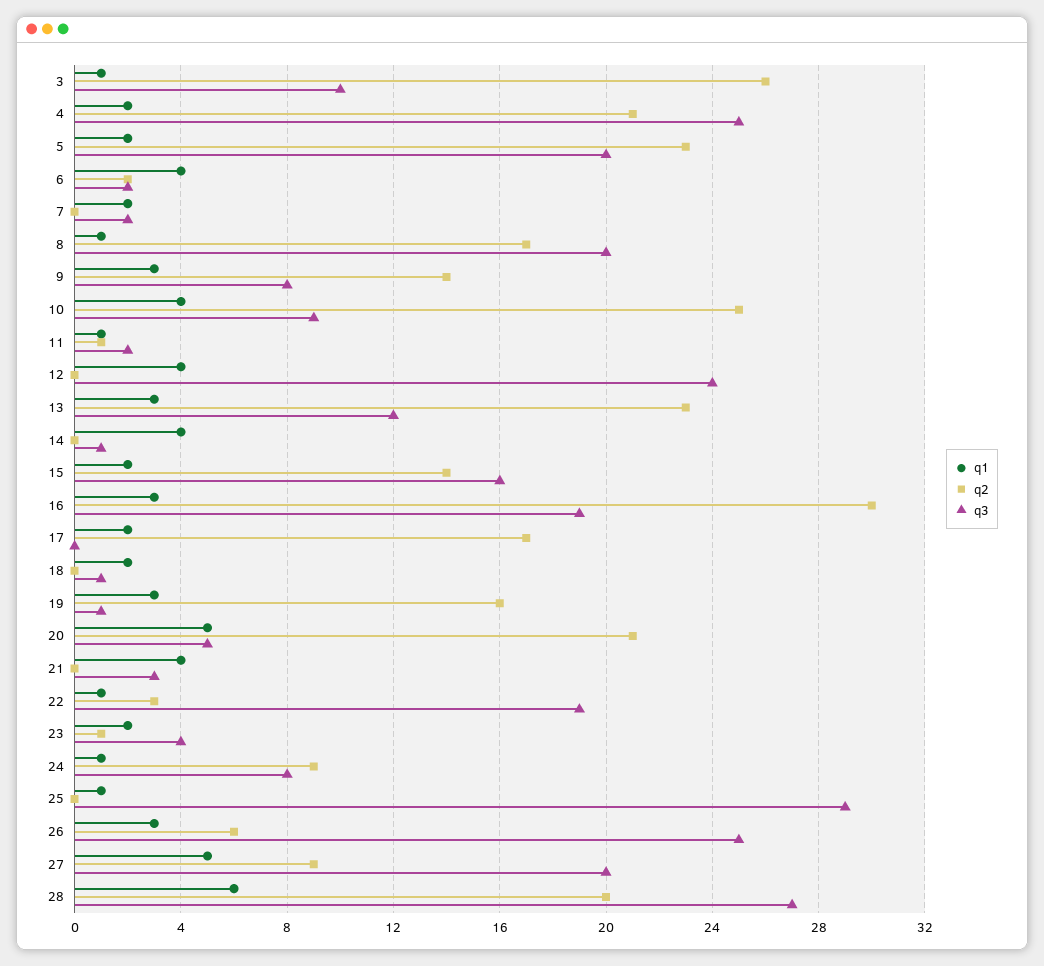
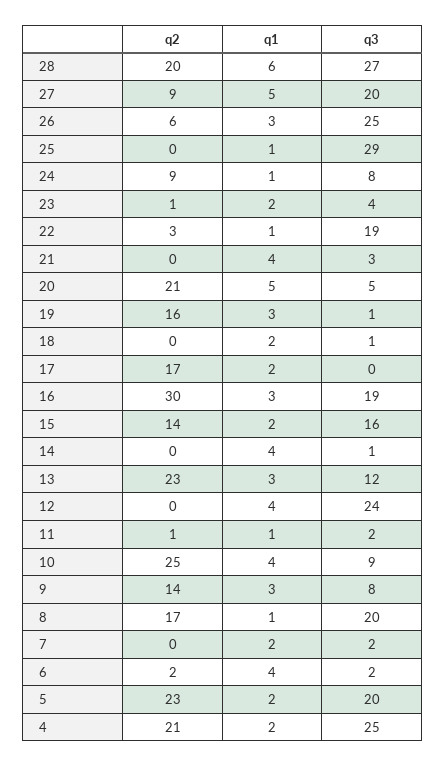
q1, 3: 1 -> none
q2, 3: 26 -> none
q3, 3: 10 -> none

